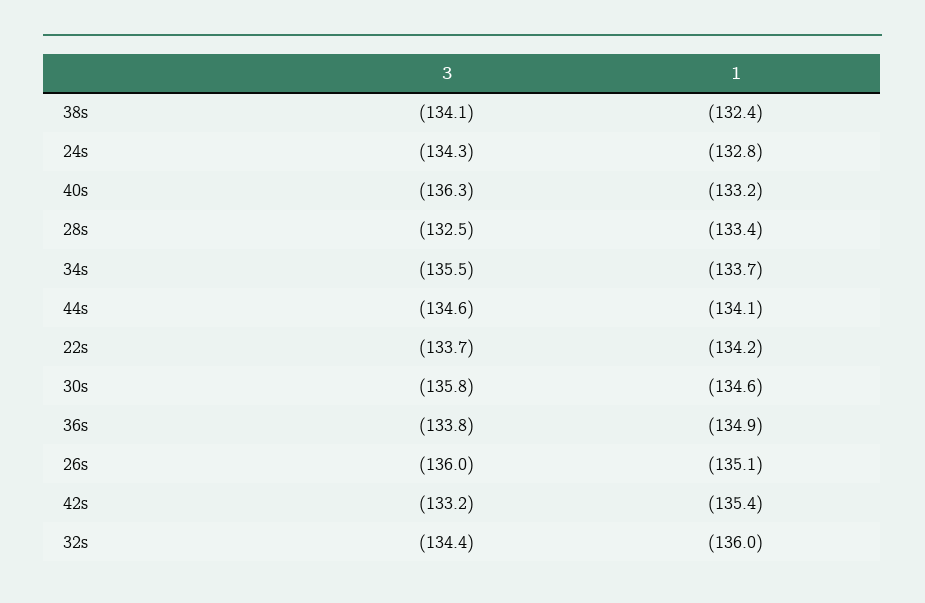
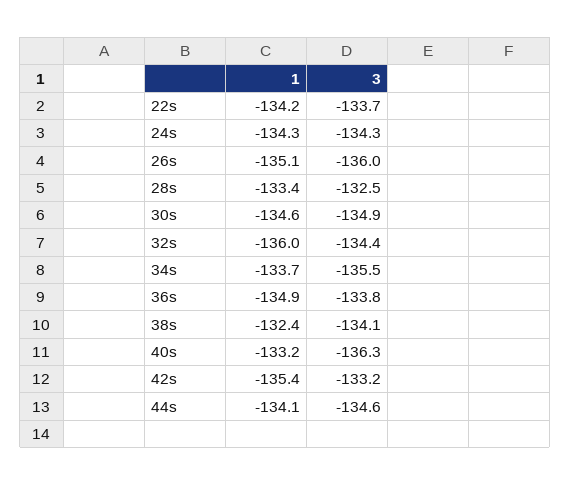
1, 24s: -132.8 -> -134.3
3, 30s: -135.8 -> -134.9

